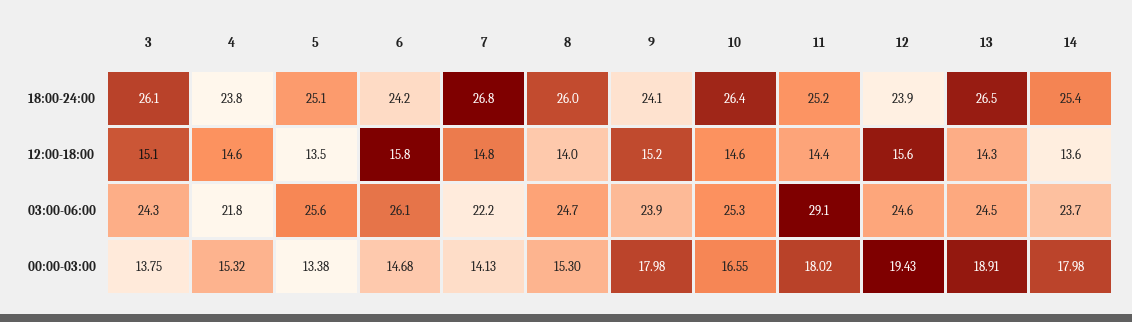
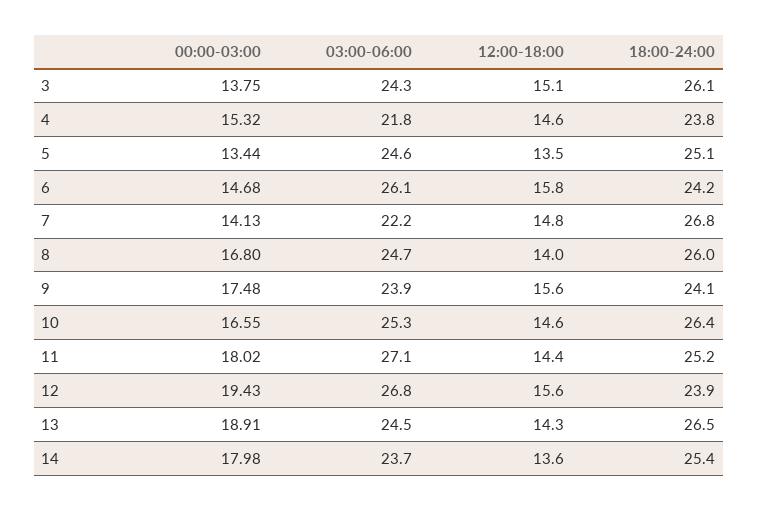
9, 12:00-18:00: 15.2 -> 15.6
5, 03:00-06:00: 25.6 -> 24.6
11, 03:00-06:00: 29.1 -> 27.1
12, 03:00-06:00: 24.6 -> 26.8
5, 00:00-03:00: 13.38 -> 13.44
8, 00:00-03:00: 15.3 -> 16.8
9, 00:00-03:00: 17.98 -> 17.48

